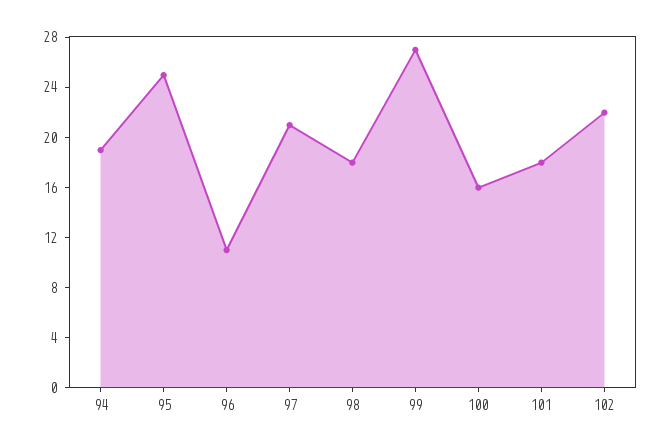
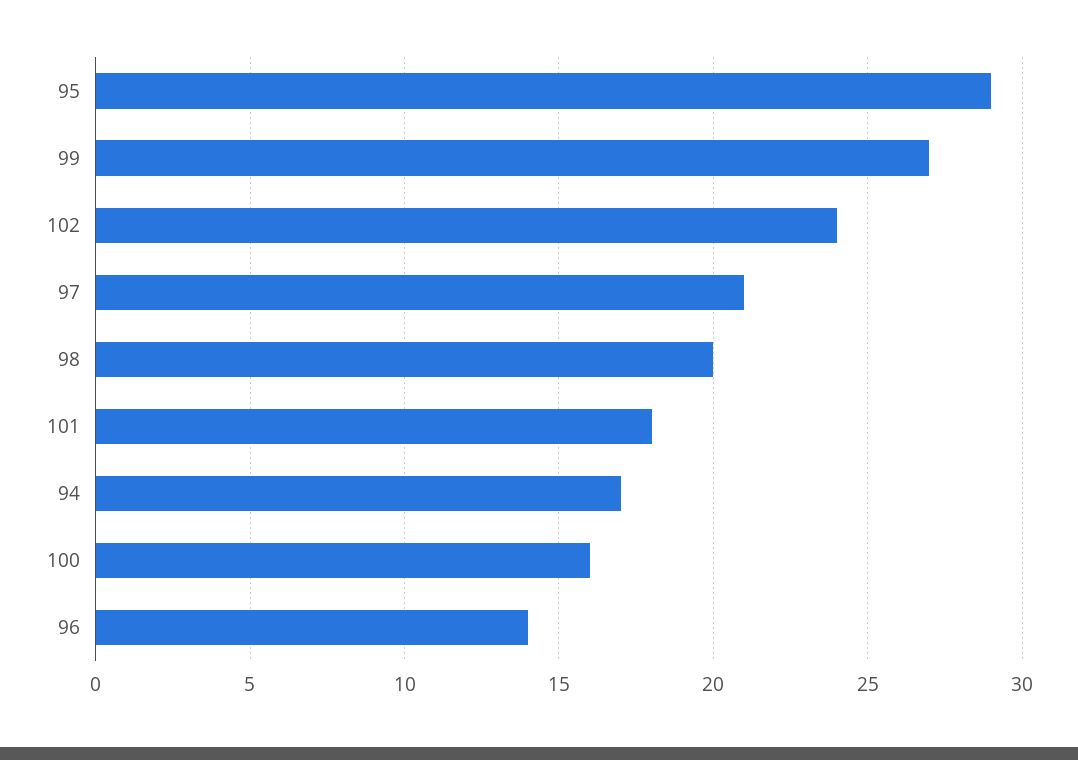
94: 19 -> 17
95: 25 -> 29
96: 11 -> 14
98: 18 -> 20
102: 22 -> 24

